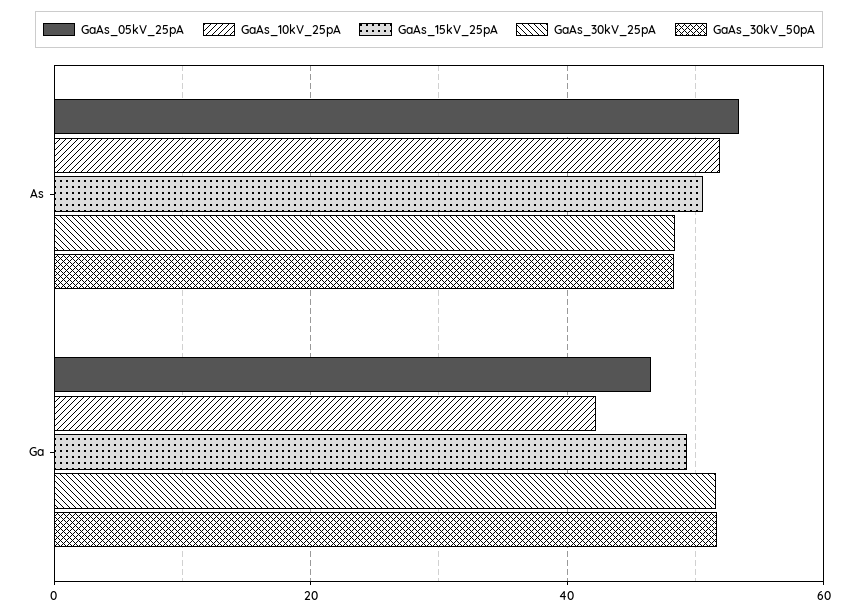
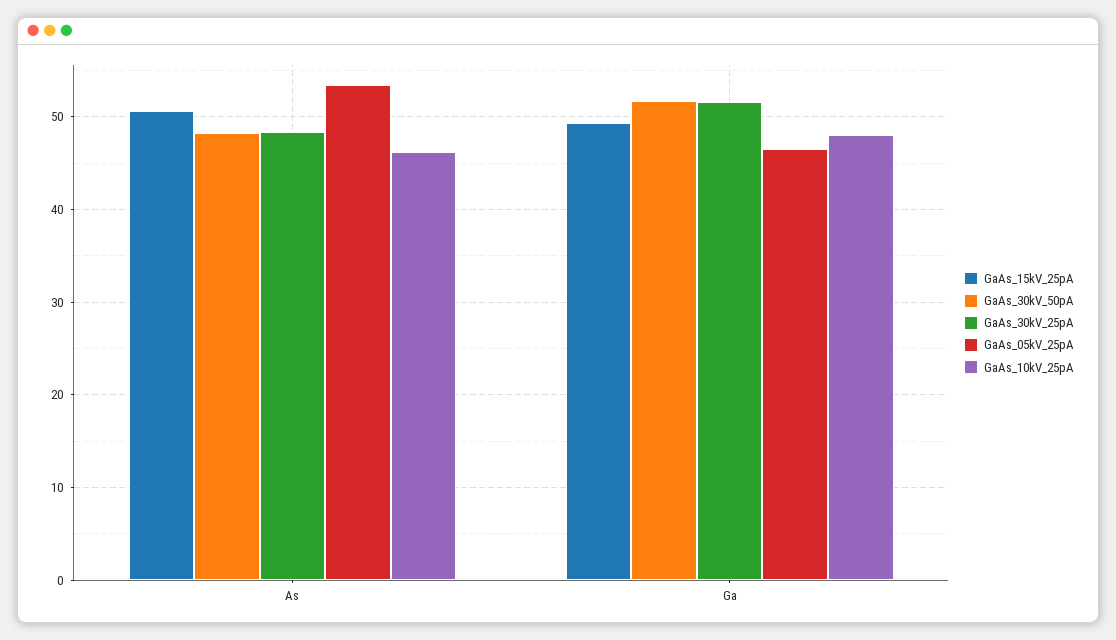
GaAs_10kV_25pA, As: 52 -> 46
GaAs_10kV_25pA, Ga: 42 -> 48

